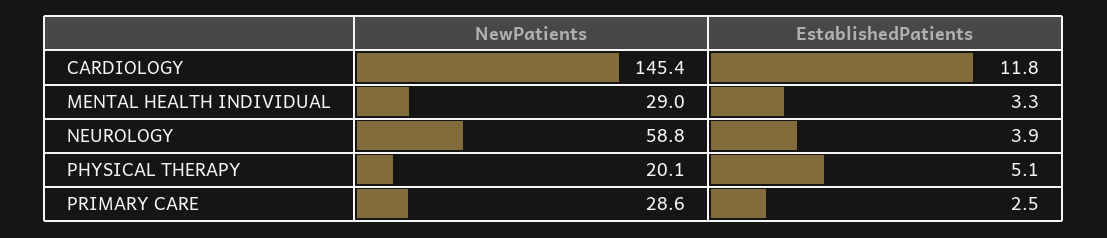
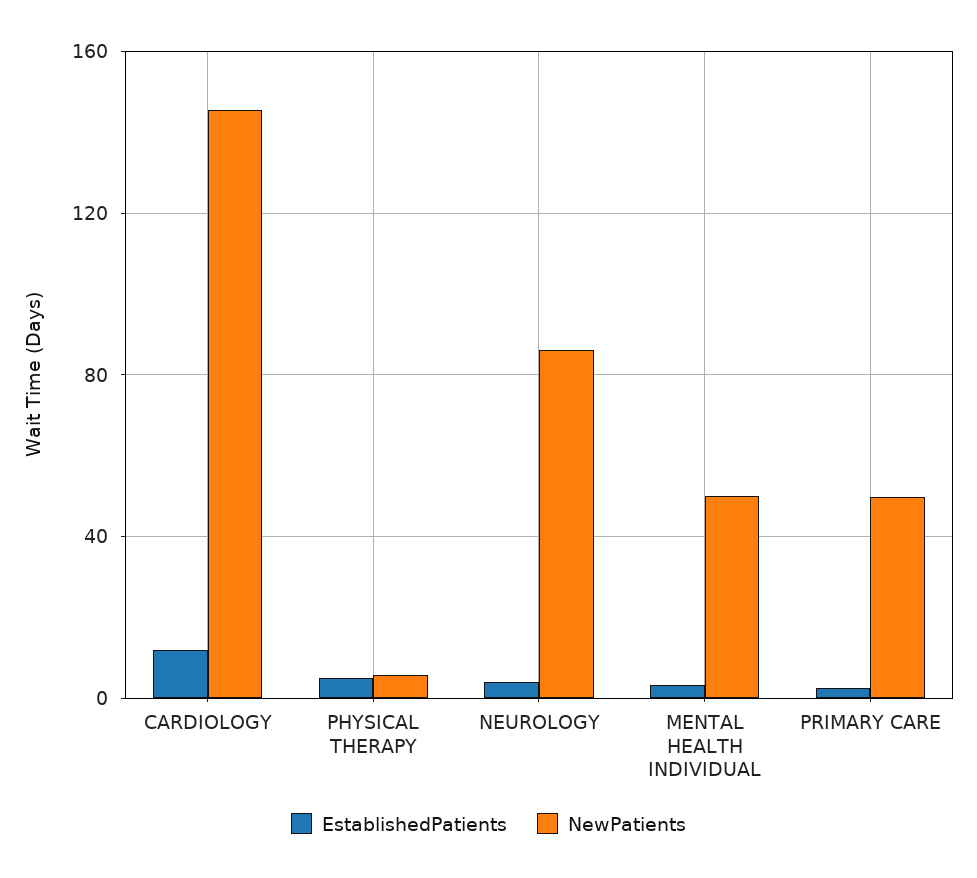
NewPatients, MENTAL HEALTH INDIVIDUAL: 29 -> 50
NewPatients, NEUROLOGY: 58.8 -> 85
NewPatients, PHYSICAL THERAPY: 20.1 -> 5
NewPatients, PRIMARY CARE: 28.6 -> 50

